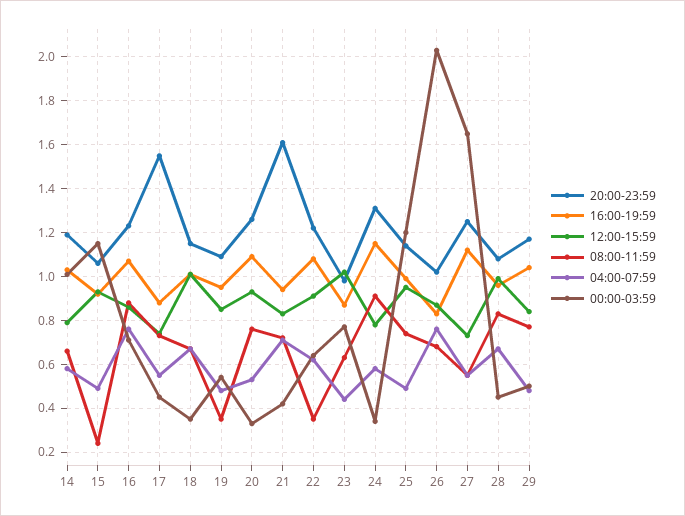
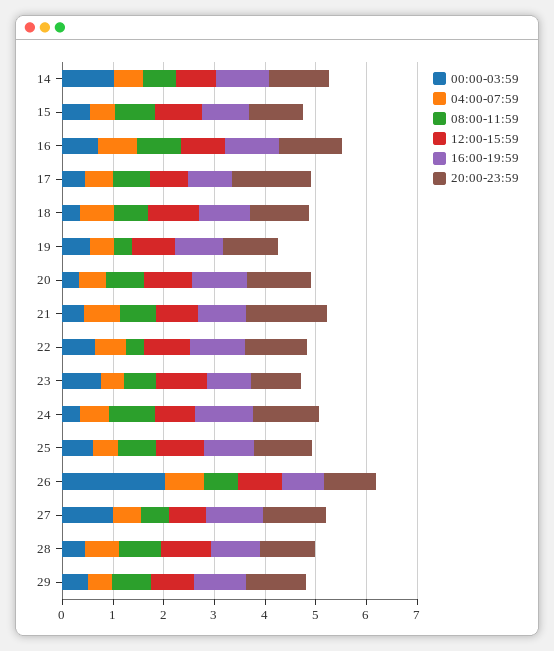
08:00-11:59, 15: 0.25 -> 0.8
00:00-03:59, 15: 1.15 -> 0.6
00:00-03:59, 25: 1.2 -> 0.6
00:00-03:59, 27: 1.65 -> 1

